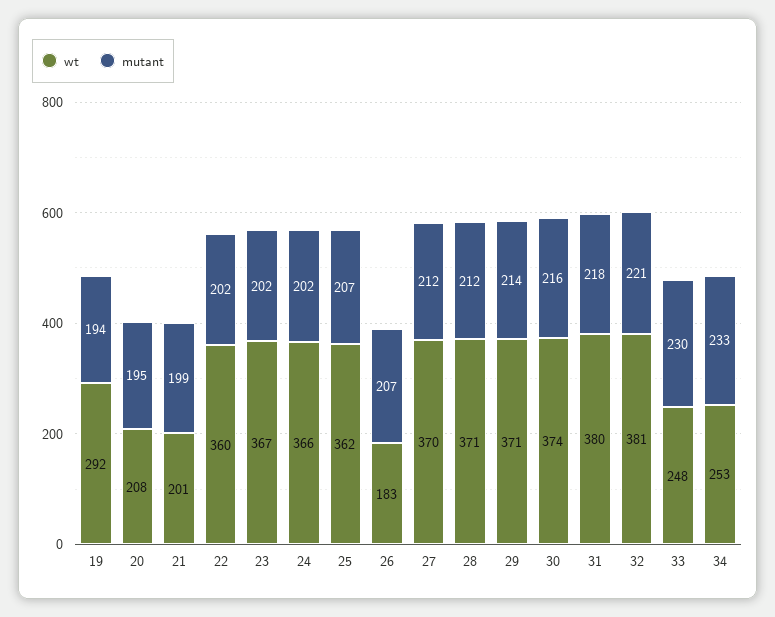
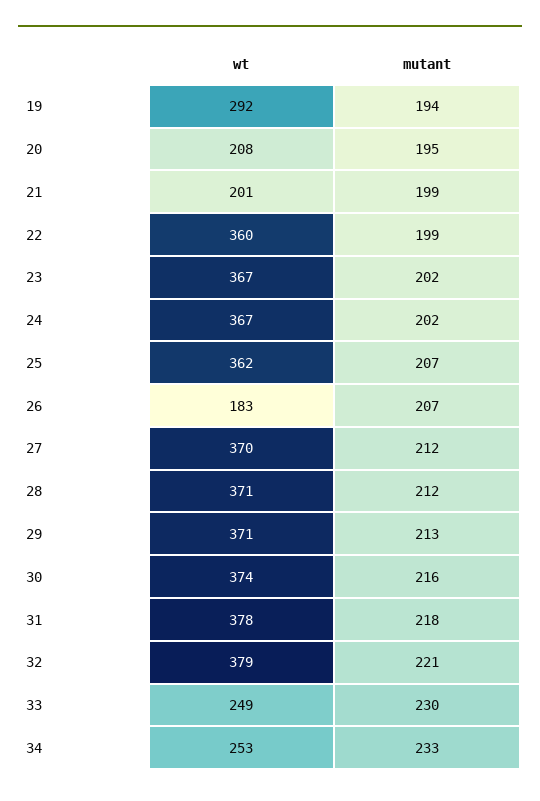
mutant, 22: 202 -> 199
wt, 24: 366 -> 367
mutant, 29: 214 -> 213
wt, 31: 380 -> 378
wt, 32: 381 -> 379
wt, 33: 248 -> 249

